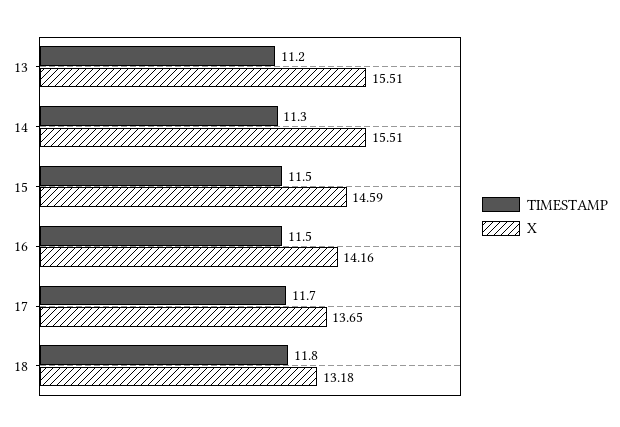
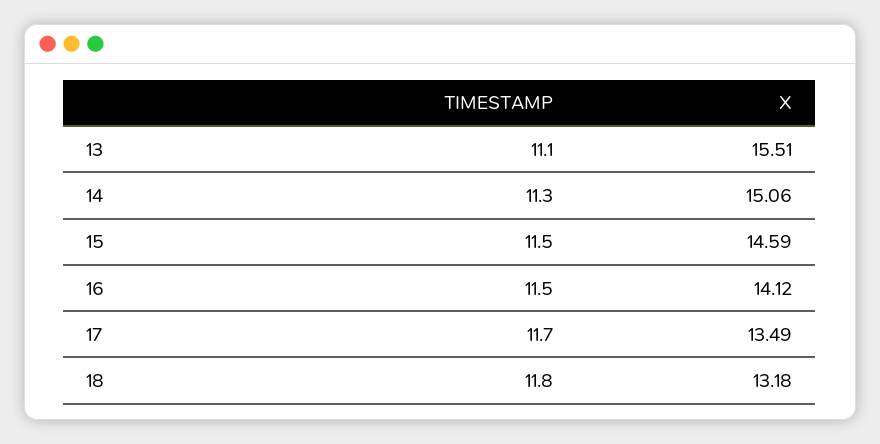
TIMESTAMP, 13: 11.2 -> 11.1
X, 14: 15.51 -> 15.06
X, 16: 14.16 -> 14.12
X, 17: 13.65 -> 13.49

